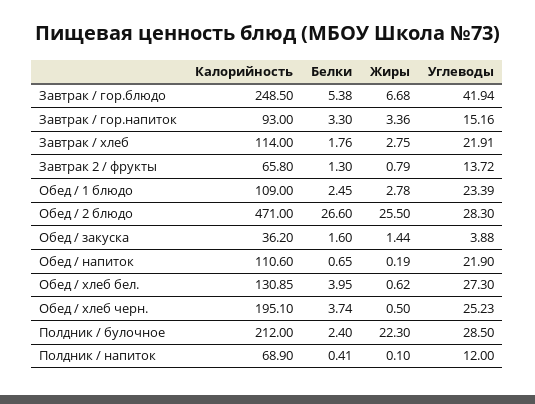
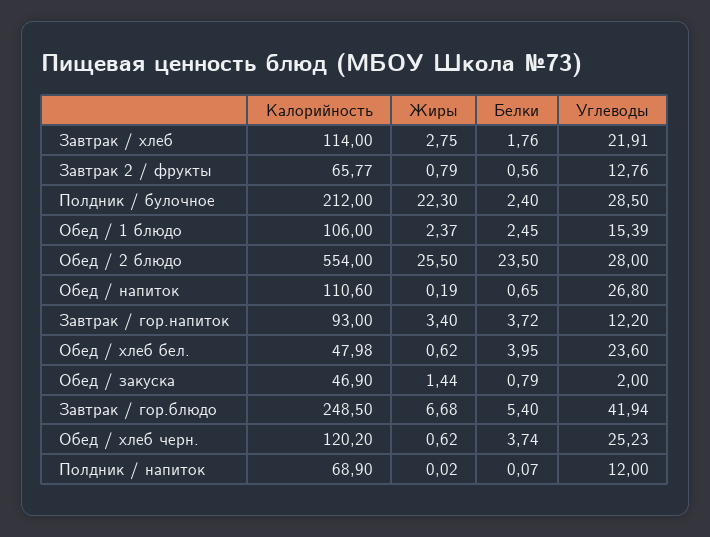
Белки, Завтрак / гор.блюдо: 5.38 -> 5.4
Белки, Завтрак / гор.напиток: 3.3 -> 3.72
Жиры, Завтрак / гор.напиток: 3.36 -> 3.4
Углеводы, Завтрак / гор.напиток: 15.16 -> 12.2
Калорийность, Завтрак 2 / фрукты: 65.8 -> 65.77
Белки, Завтрак 2 / фрукты: 1.3 -> 0.56
Углеводы, Завтрак 2 / фрукты: 13.72 -> 12.76
Калорийность, Обед / 1 блюдо: 109 -> 106
Жиры, Обед / 1 блюдо: 2.78 -> 2.37
Углеводы, Обед / 1 блюдо: 23.39 -> 15.39
Калорийность, Обед / 2 блюдо: 471 -> 554
Белки, Обед / 2 блюдо: 26.6 -> 23.5
Углеводы, Обед / 2 блюдо: 28.3 -> 28
Калорийность, Обед / закуска: 36.2 -> 46.9
Белки, Обед / закуска: 1.6 -> 0.79
Углеводы, Обед / закуска: 3.88 -> 2
Углеводы, Обед / напиток: 21.9 -> 26.8
Калорийность, Обед / хлеб бел.: 130.85 -> 47.98
Углеводы, Обед / хлеб бел.: 27.3 -> 23.6
Калорийность, Обед / хлеб черн.: 195.1 -> 120.2
Жиры, Обед / хлеб черн.: 0.5 -> 0.62
Белки, Полдник / напиток: 0.41 -> 0.07
Жиры, Полдник / напиток: 0.1 -> 0.02

